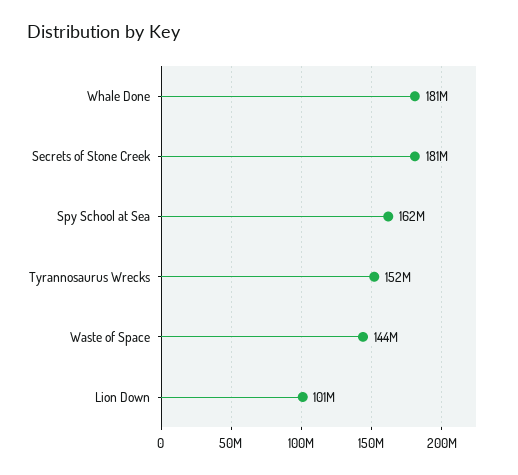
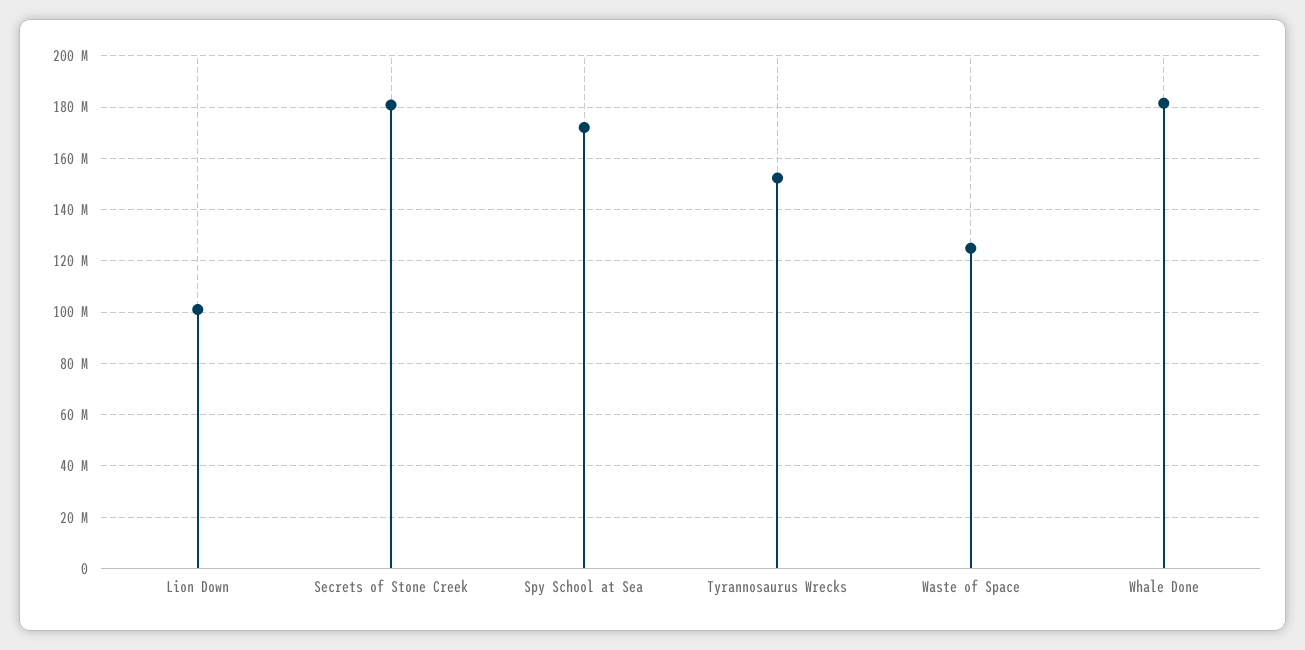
Spy School at Sea: 162000000 -> 172500000
Waste of Space: 144000000 -> 125000000

